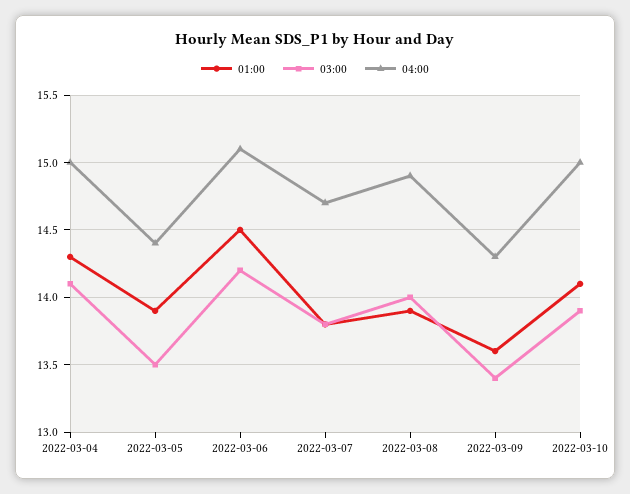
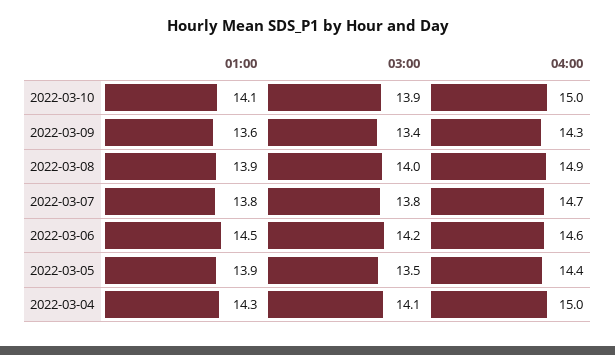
04:00, 2022-03-06: 15.1 -> 14.6

